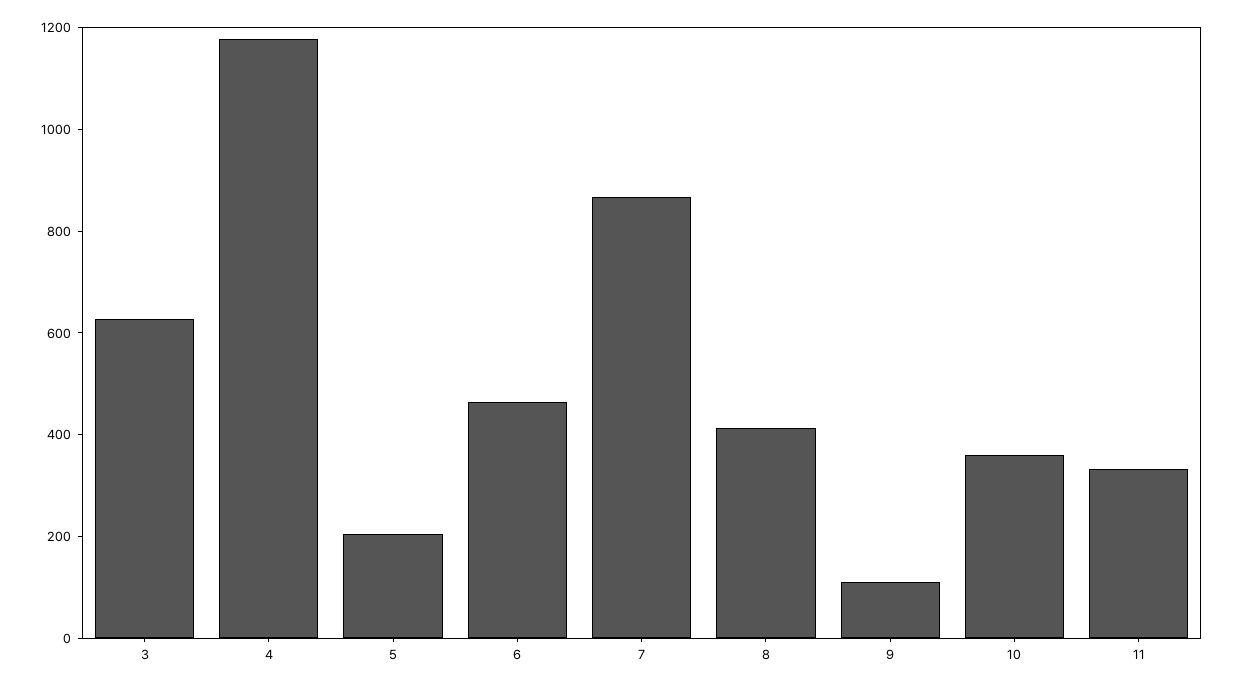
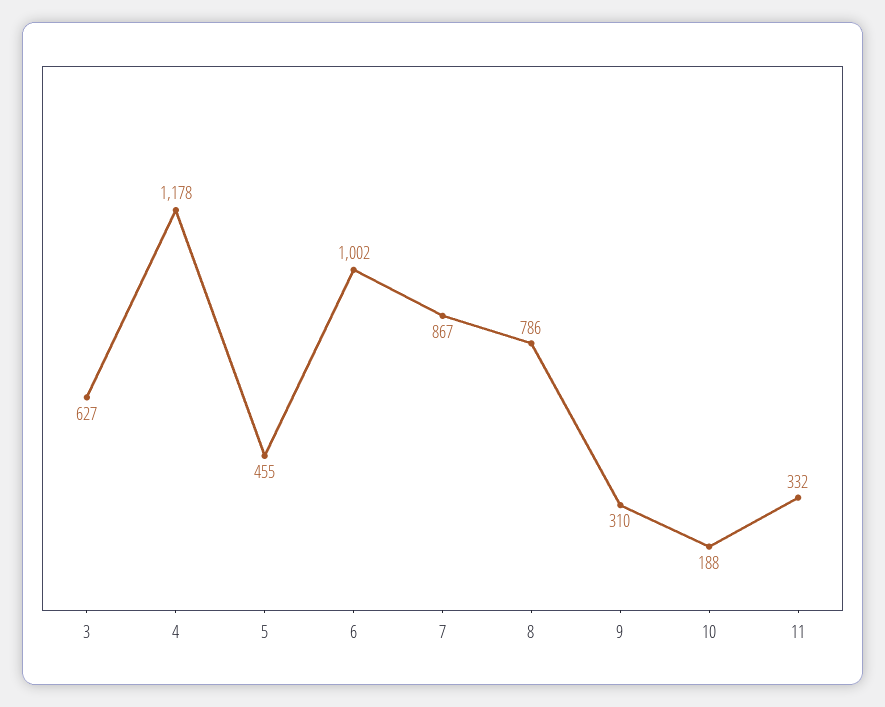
5: 200 -> 455
6: 450 -> 1002
8: 400 -> 786
9: 100 -> 310
10: 350 -> 188

